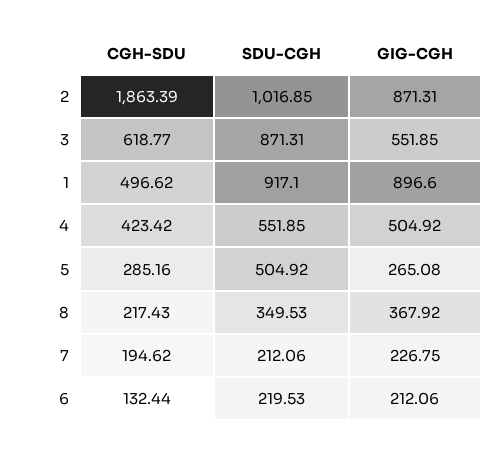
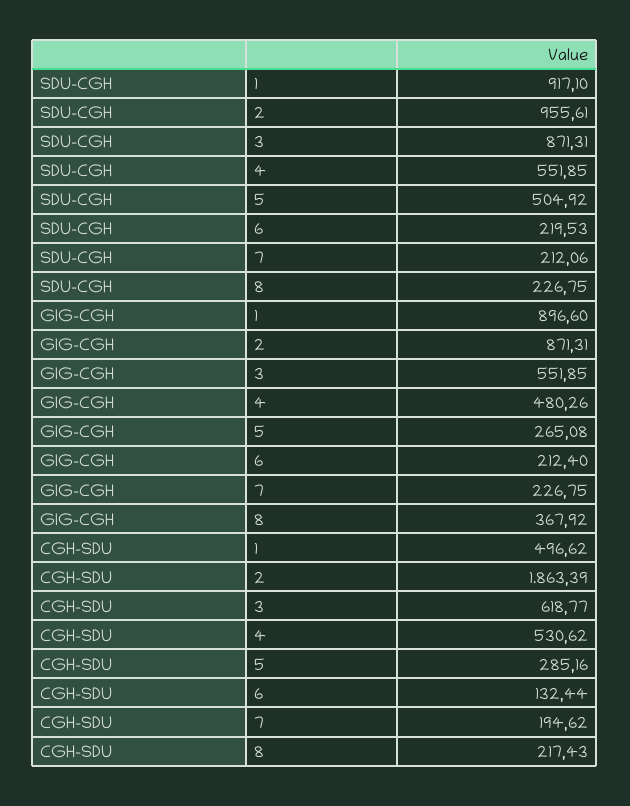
SDU-CGH, 2: 1016.85 -> 955.61
CGH-SDU, 4: 423.42 -> 530.62
GIG-CGH, 4: 504.92 -> 480.26
SDU-CGH, 8: 349.53 -> 226.75
GIG-CGH, 6: 212.06 -> 212.4

